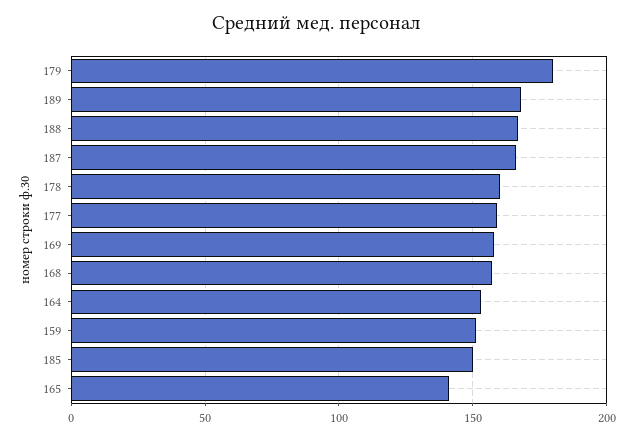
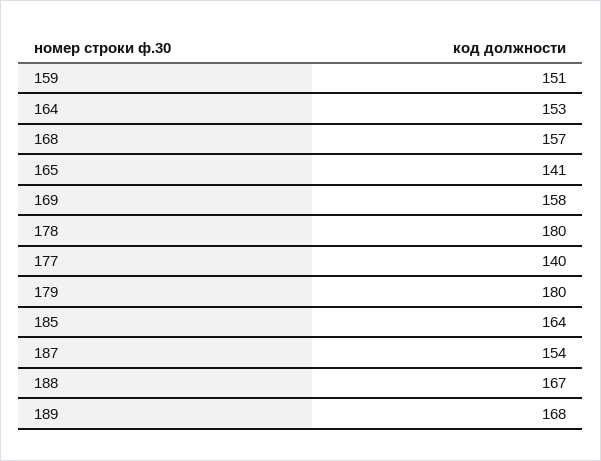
187: 165 -> 154
178: 160 -> 180
177: 160 -> 140
185: 150 -> 164

